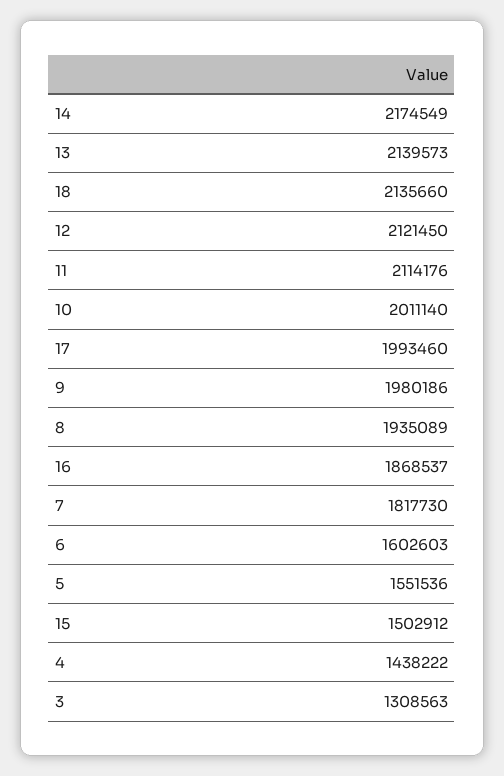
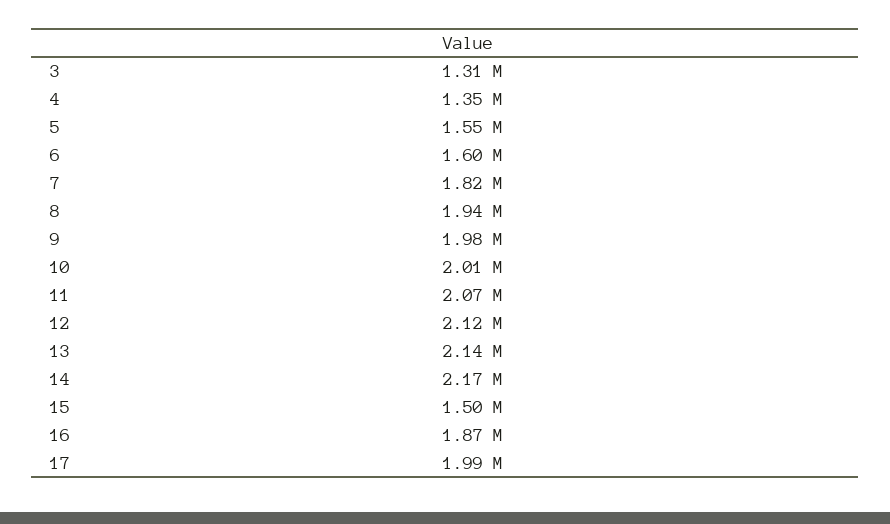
18: 2135660 -> none
11: 2114176 -> 2070000
4: 1438222 -> 1350000

